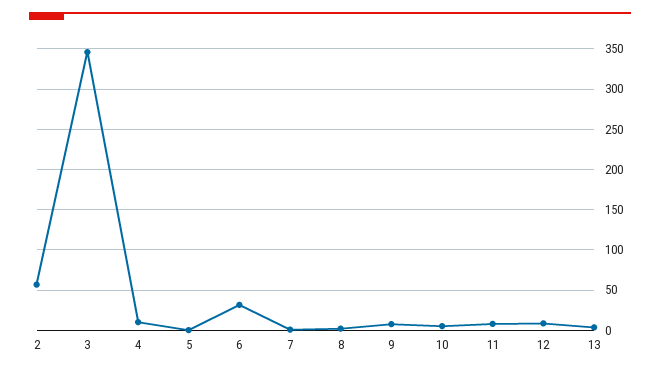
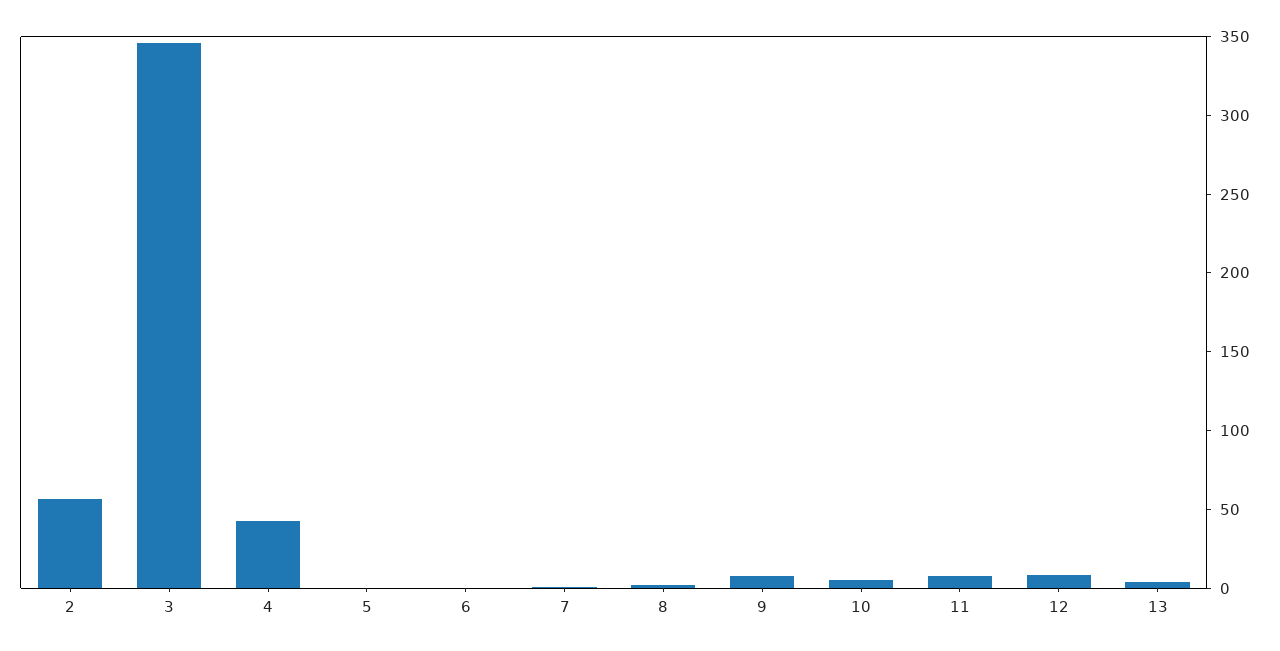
4: 10 -> 40
6: 30 -> 0

